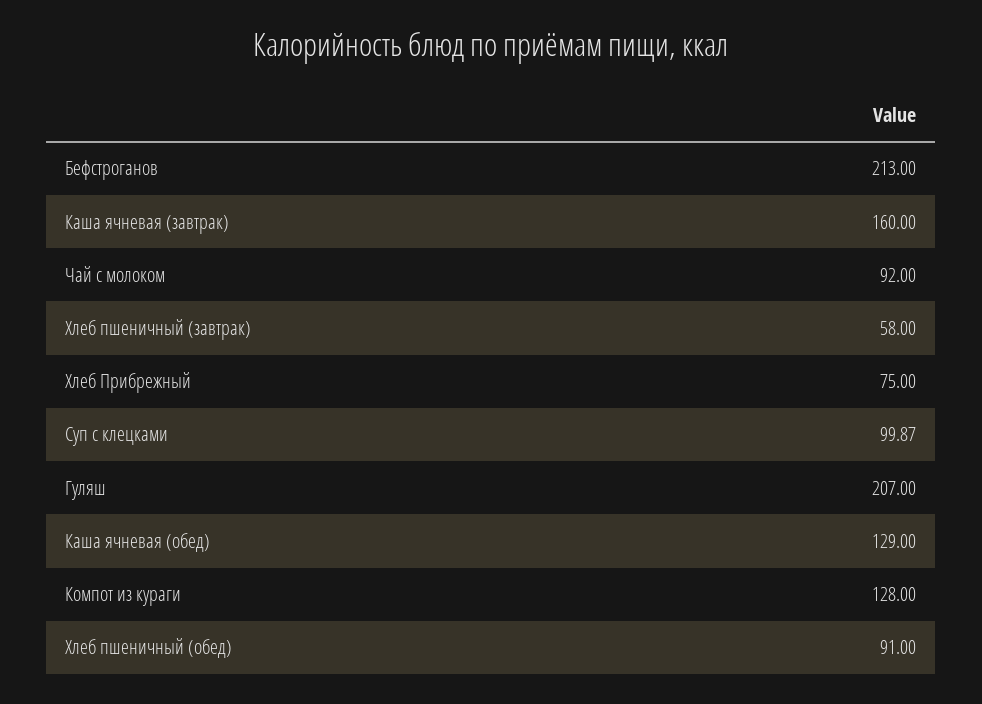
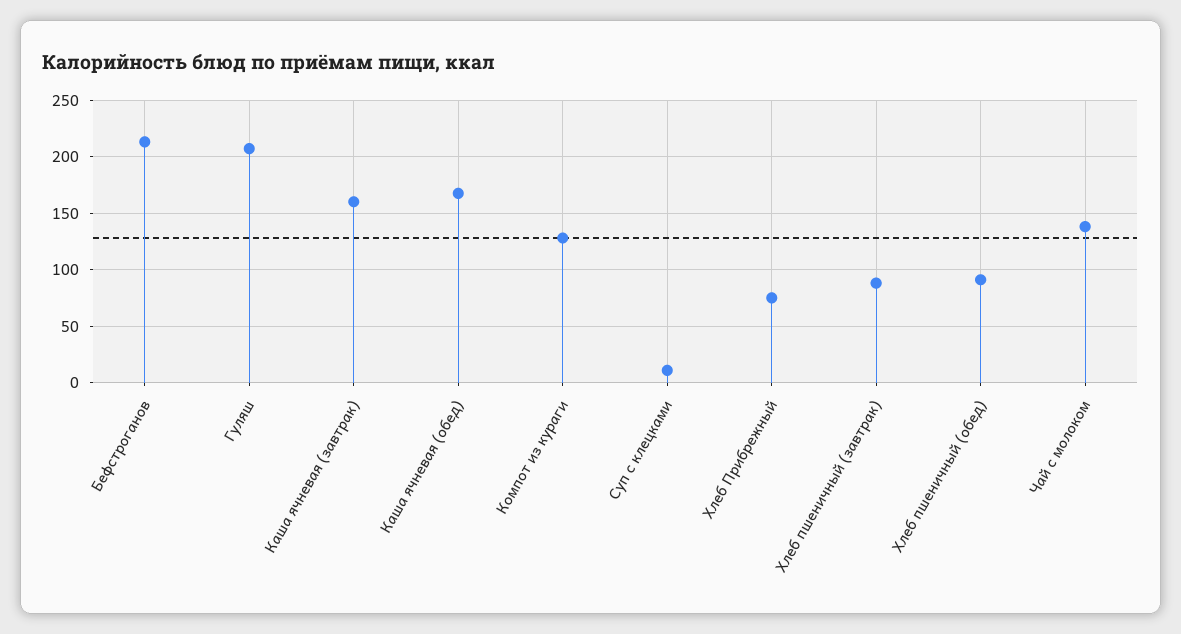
Чай с молоком: 92 -> 140
Хлеб пшеничный (завтрак): 58 -> 90
Суп с клецками: 99.87 -> 10
Каша ячневая (обед): 129 -> 170

